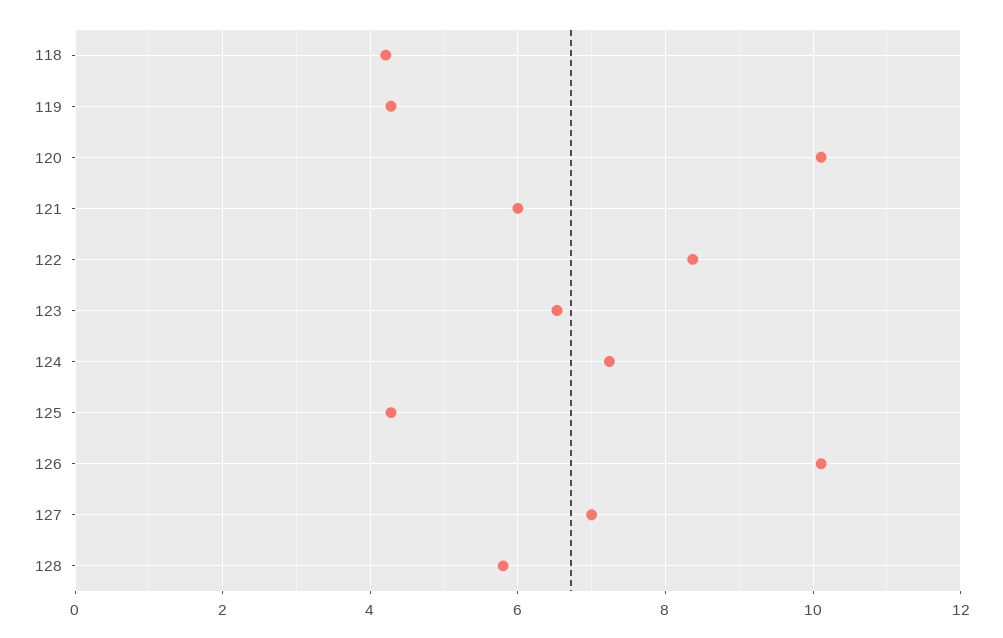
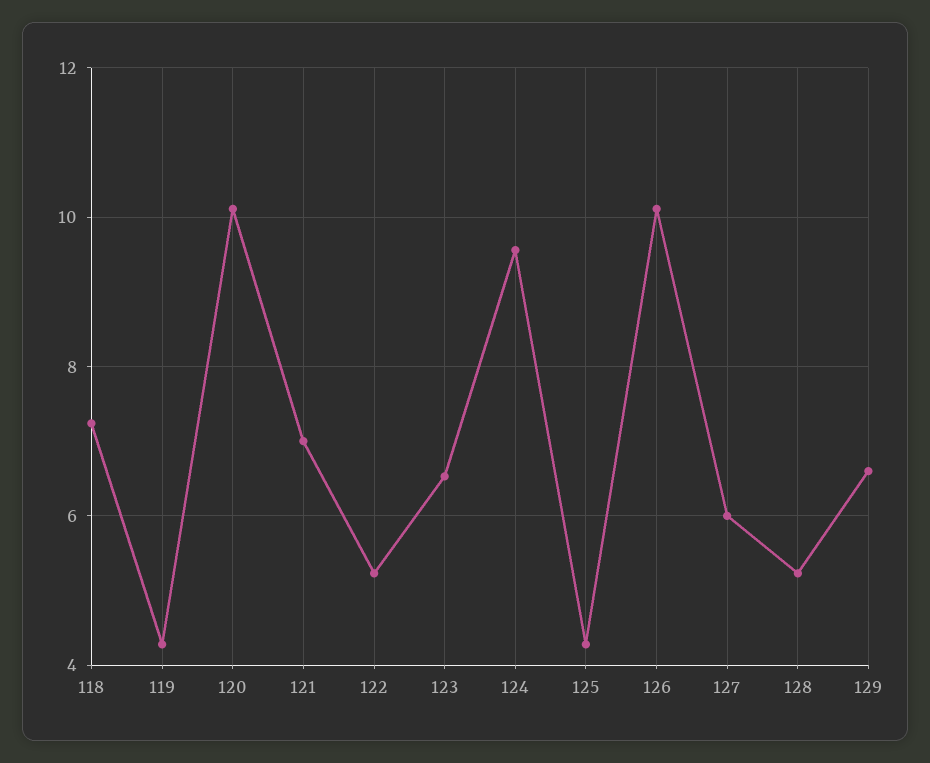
118: 4.2 -> 7.2
121: 6 -> 7
122: 8.4 -> 5.2
124: 7.2 -> 9.6
127: 7 -> 6
128: 5.8 -> 5.2
129: none -> 6.6

